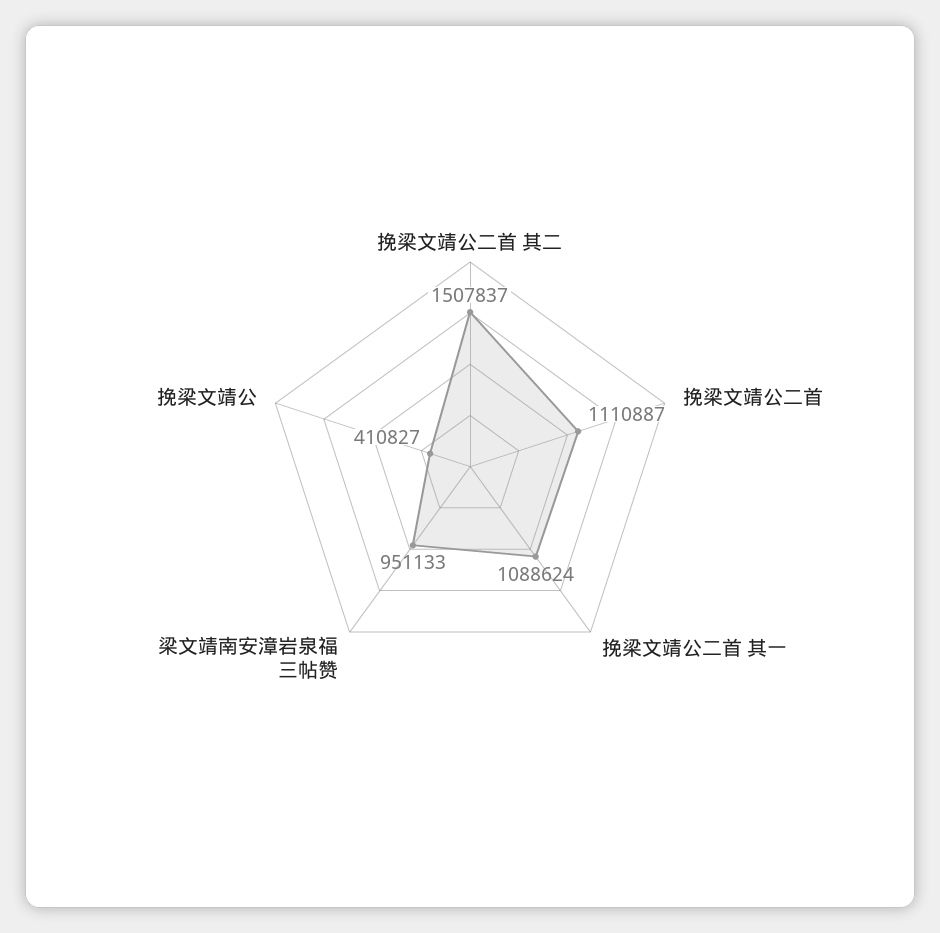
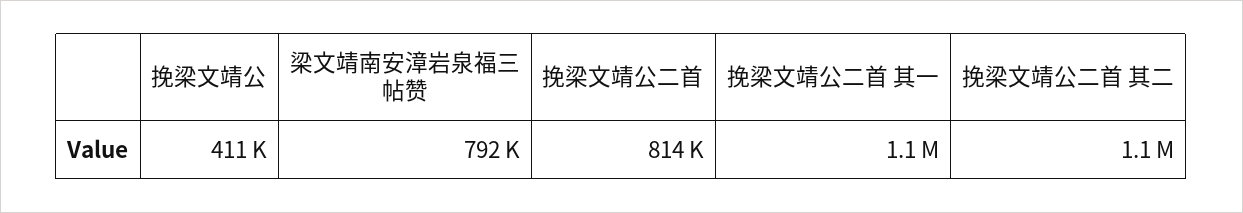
挽梁文靖公二首 其二: 1507837 -> 1100000
挽梁文靖公二首: 1110887 -> 814000
梁文靖南安漳岩泉福三帖赞: 951133 -> 792000

